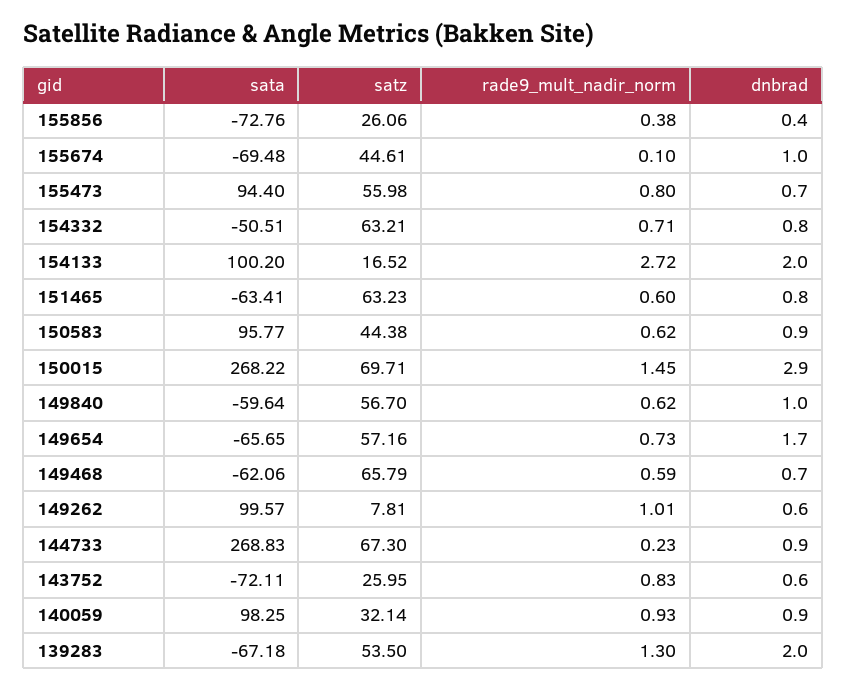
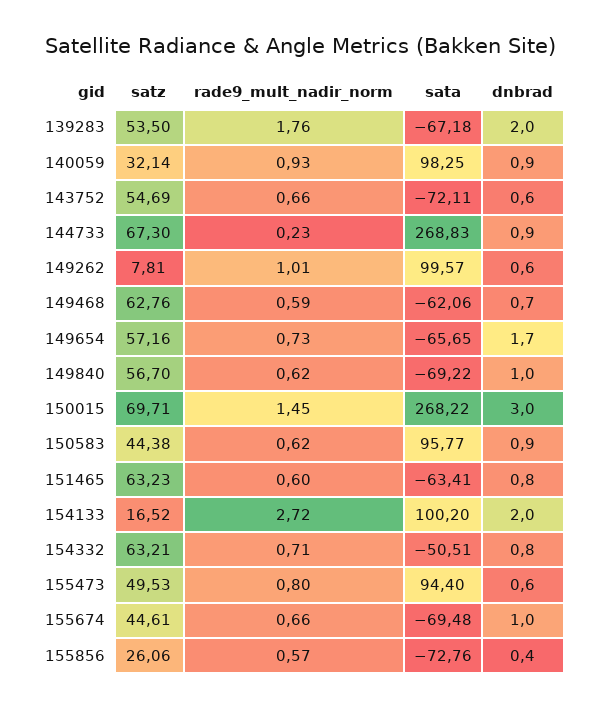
rade9_mult_nadir_norm, 155856: 0.38 -> 0.57
rade9_mult_nadir_norm, 155674: 0.1 -> 0.66
satz, 155473: 55.98 -> 49.53
dnbrad, 155473: 0.7 -> 0.6
dnbrad, 150015: 2.9 -> 3
sata, 149840: -59.64 -> -69.22
satz, 149468: 65.79 -> 62.76
satz, 143752: 25.95 -> 54.69
rade9_mult_nadir_norm, 143752: 0.83 -> 0.66
rade9_mult_nadir_norm, 139283: 1.3 -> 1.76

